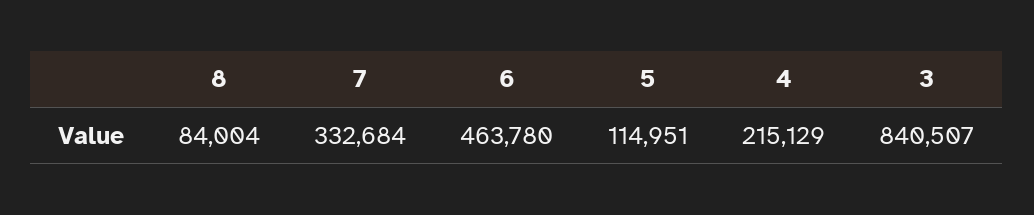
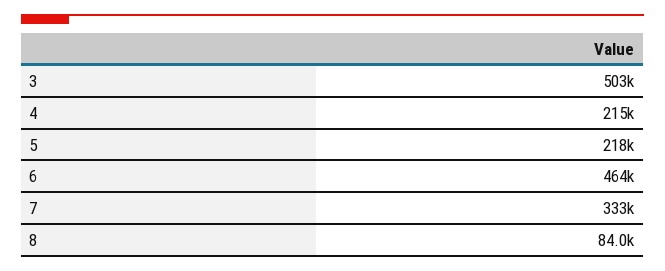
5: 114951 -> 218000
3: 840507 -> 503000

